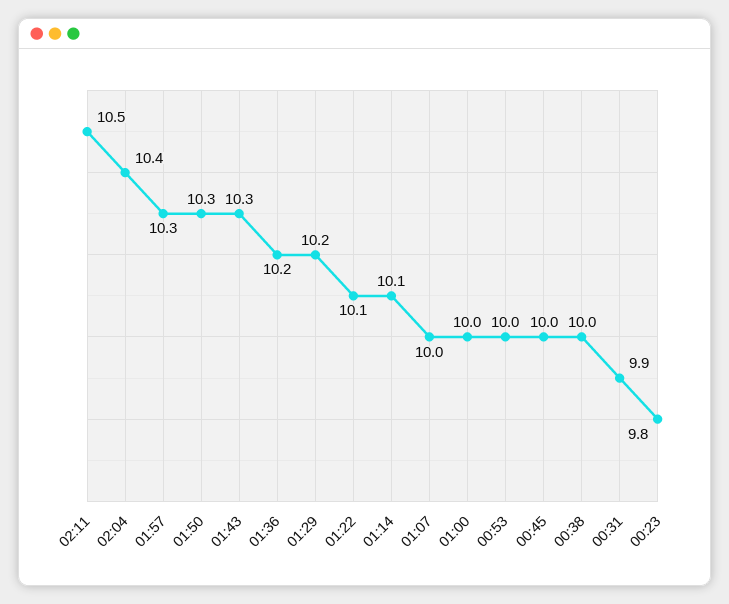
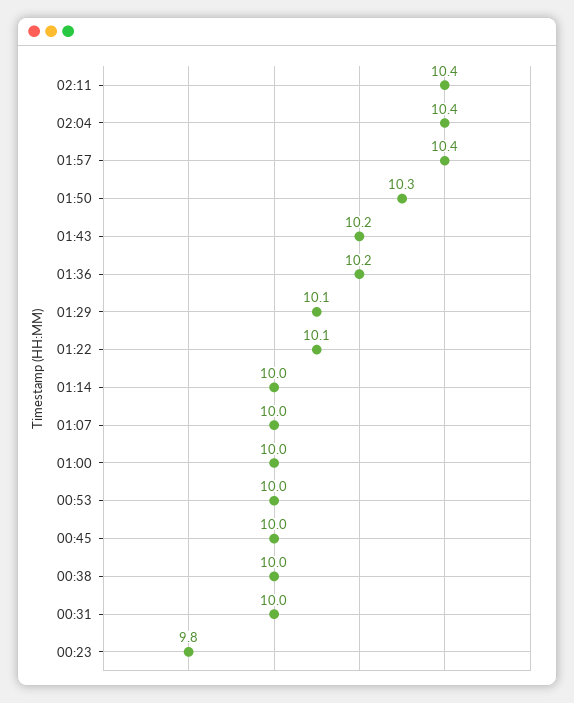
02:11: 10.5 -> 10.4
01:57: 10.3 -> 10.4
01:43: 10.3 -> 10.2
01:29: 10.2 -> 10.1
01:14: 10.1 -> 10
00:31: 9.9 -> 10

